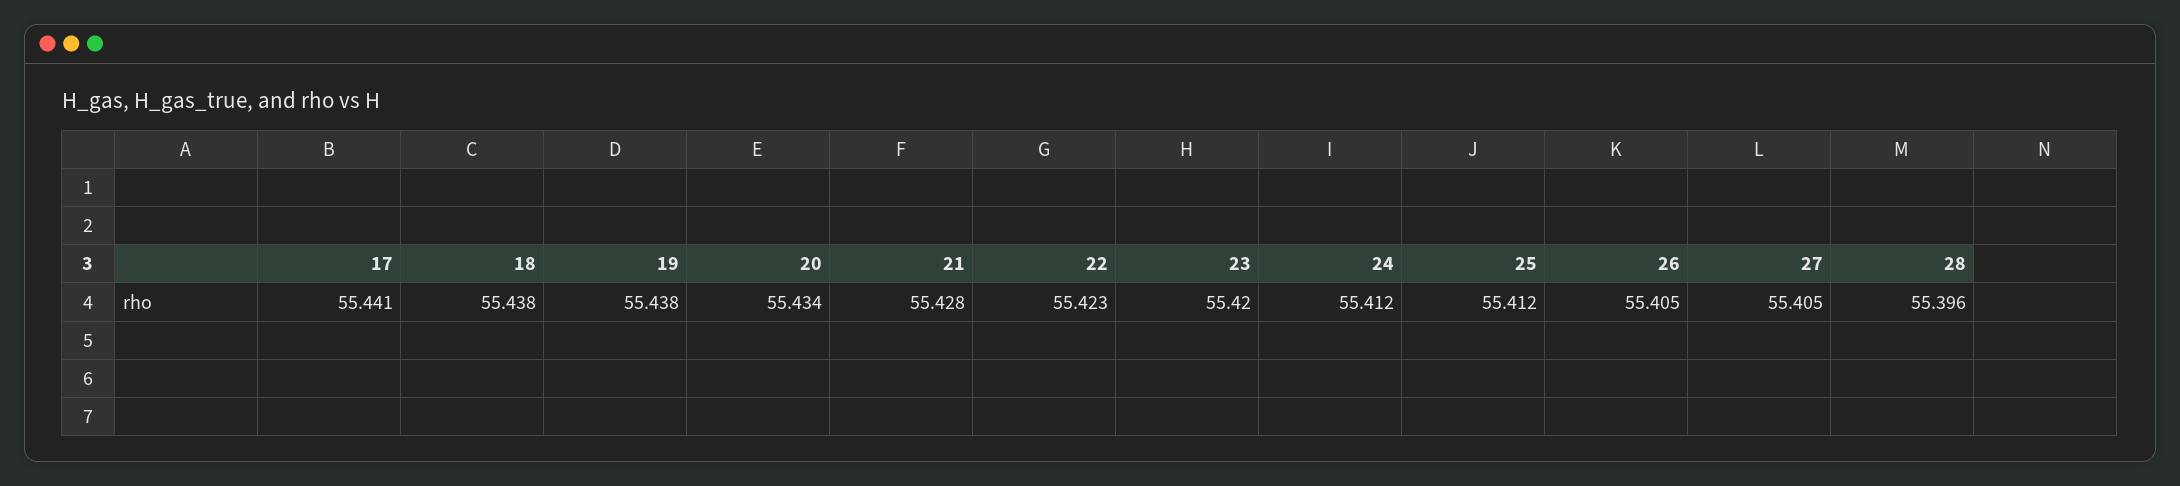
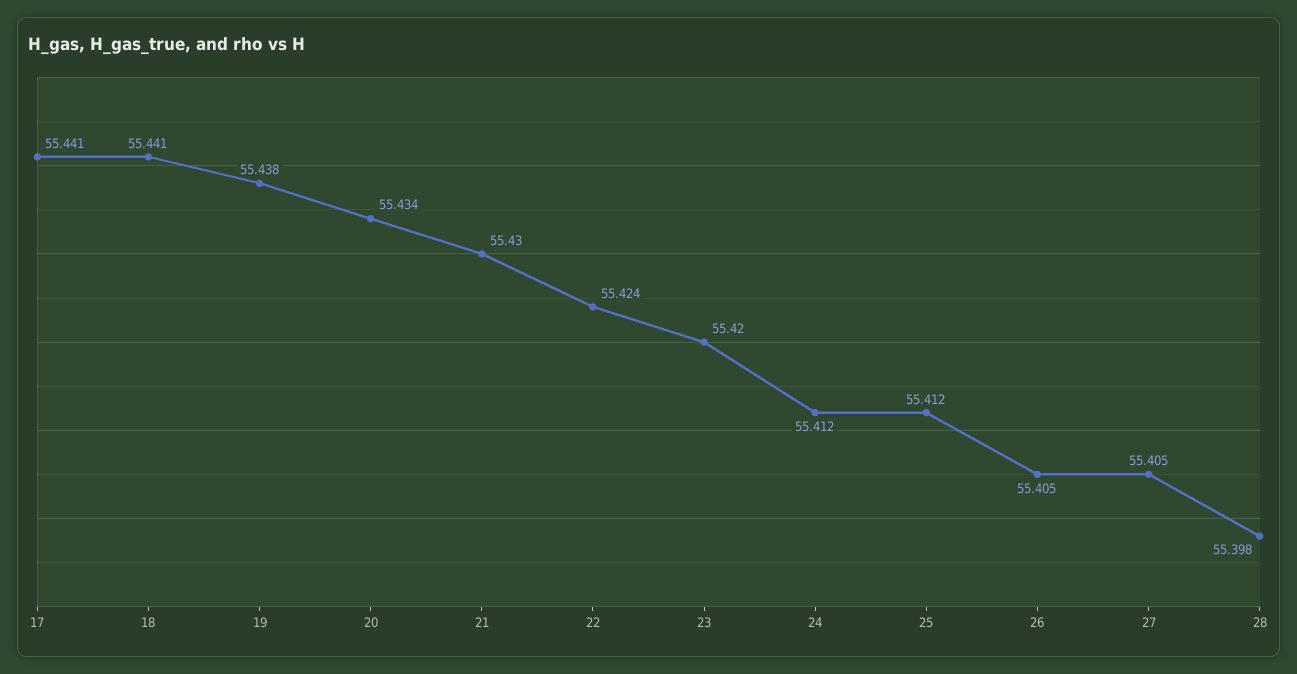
18: 55.438 -> 55.441
21: 55.428 -> 55.43
22: 55.423 -> 55.424
28: 55.396 -> 55.398

